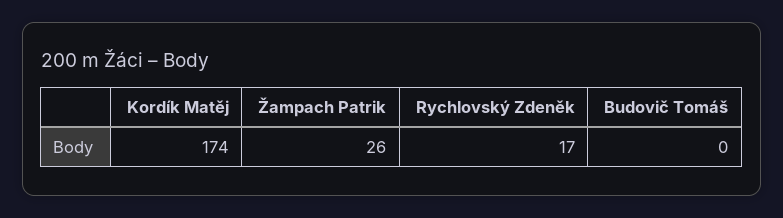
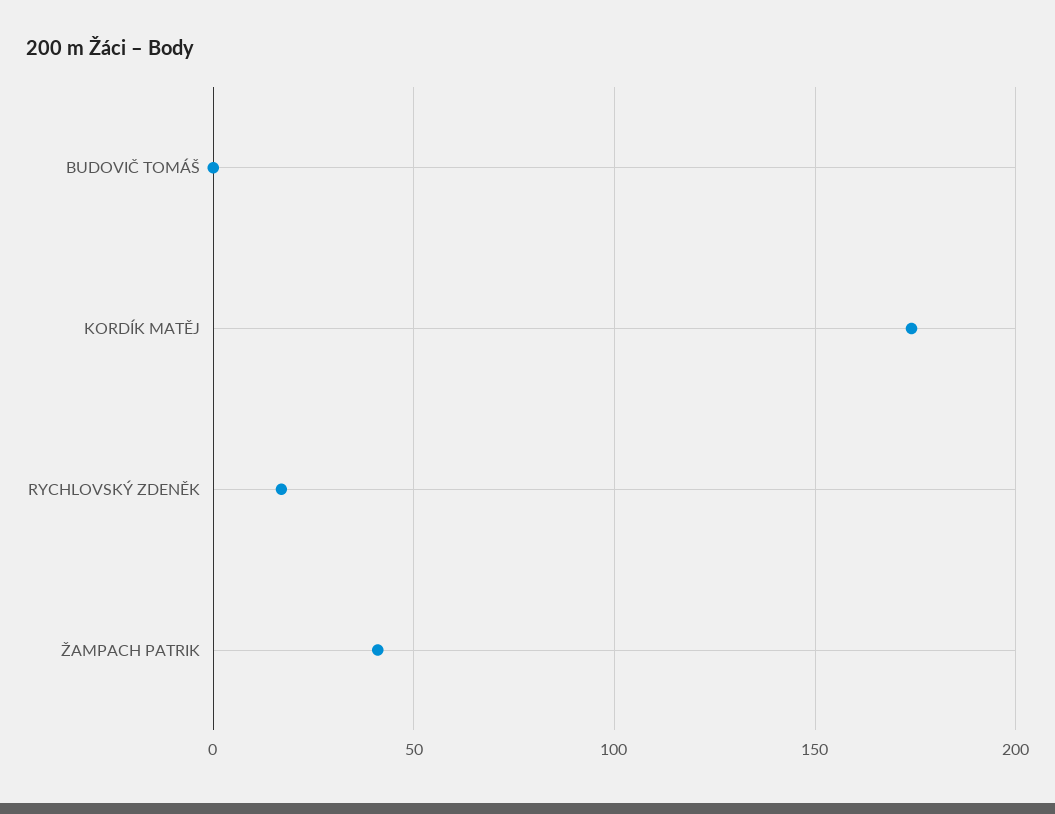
Žampach Patrik: 26 -> 40

